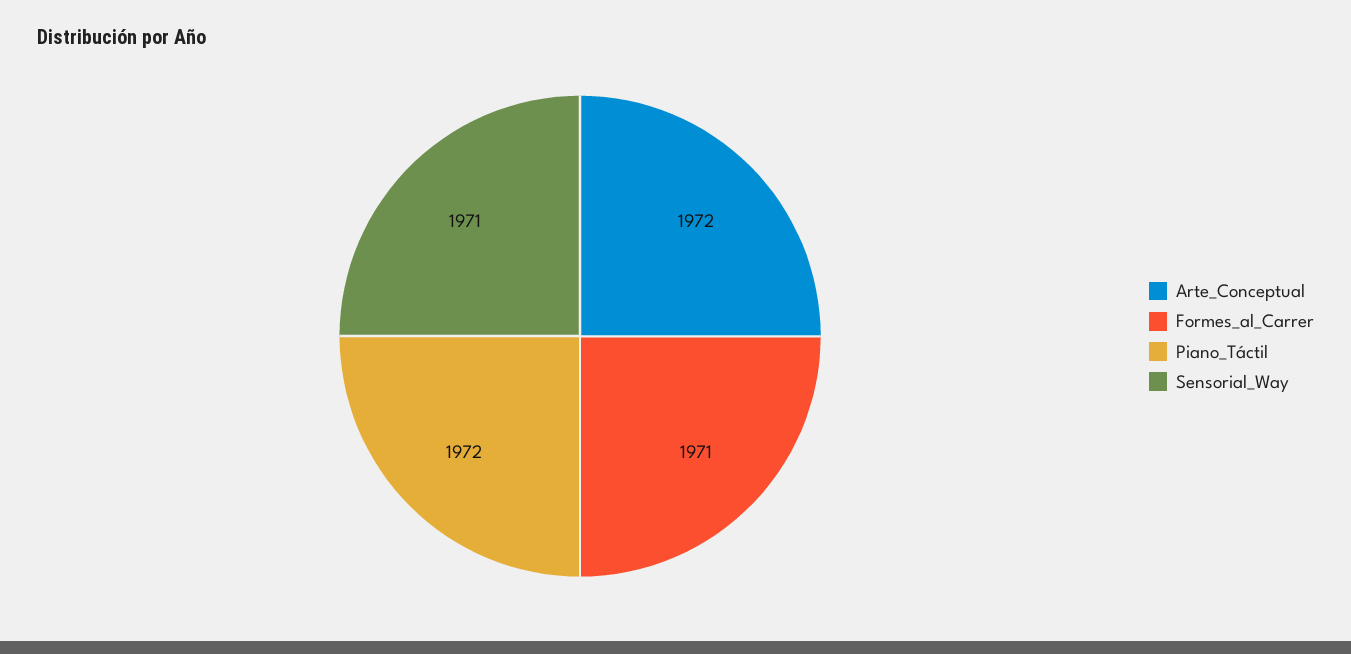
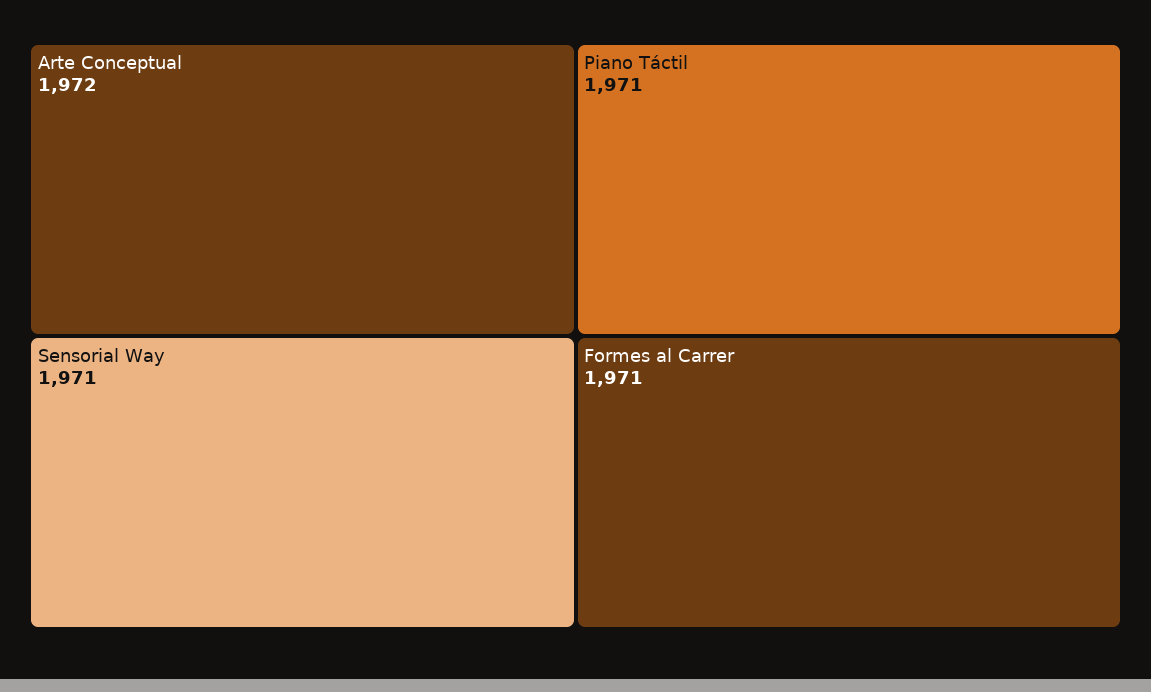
Piano_Táctil: 1972 -> 1971

